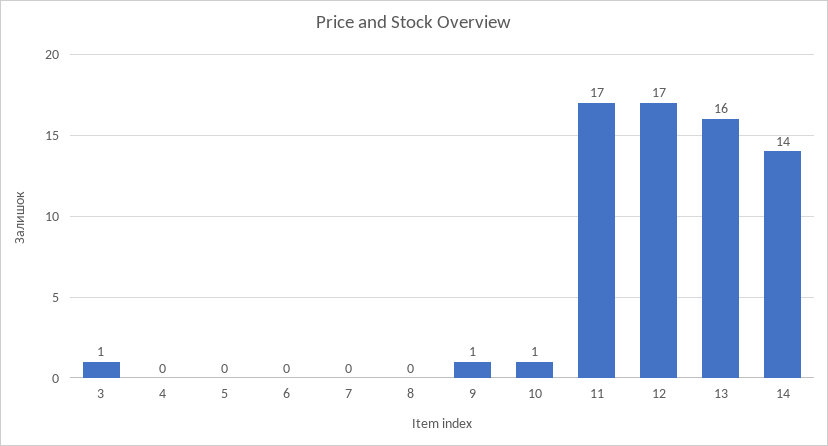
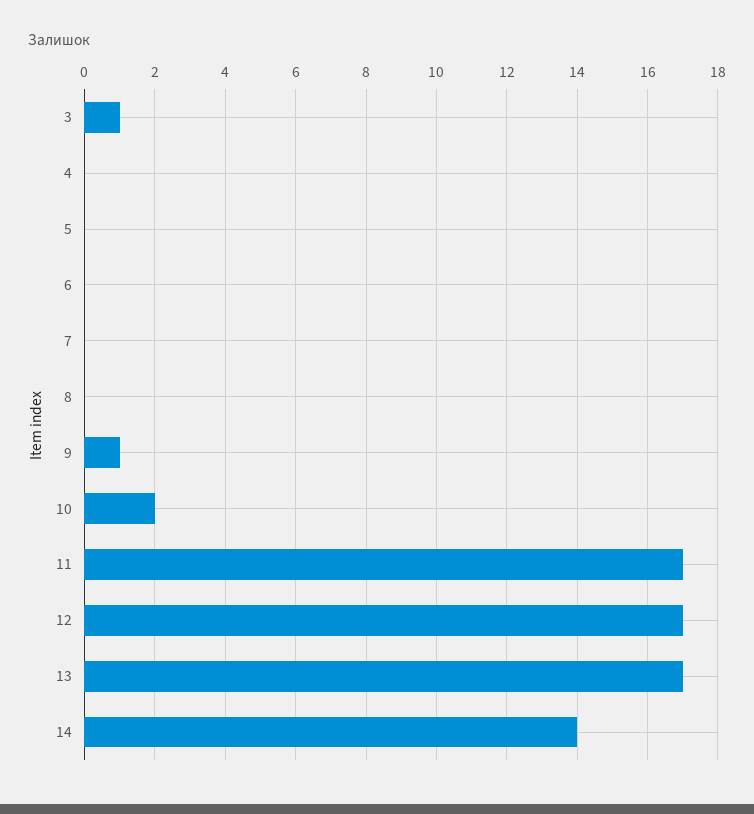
10: 1 -> 2
13: 16 -> 17

